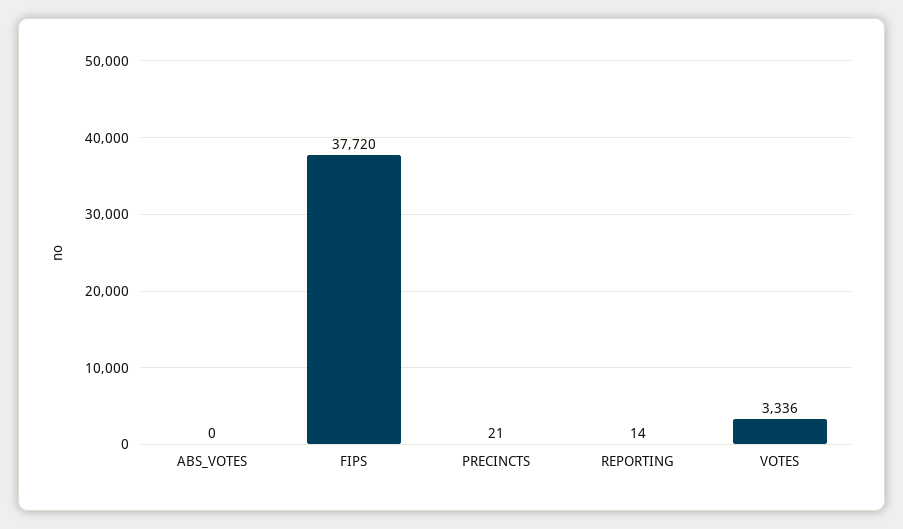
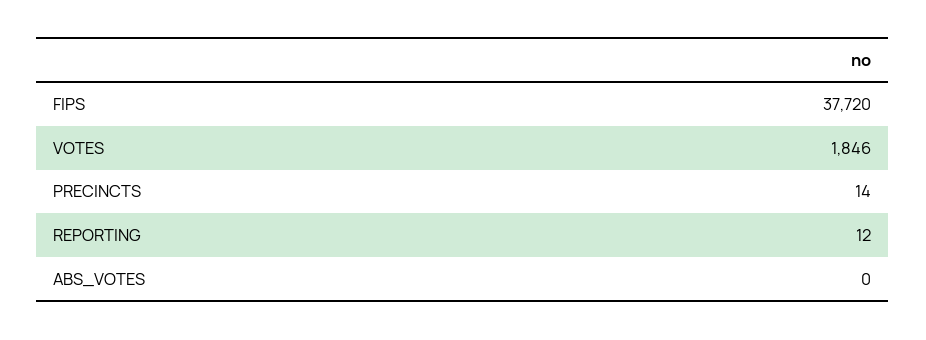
PRECINCTS: 21 -> 14
REPORTING: 14 -> 12
VOTES: 3336 -> 1846

